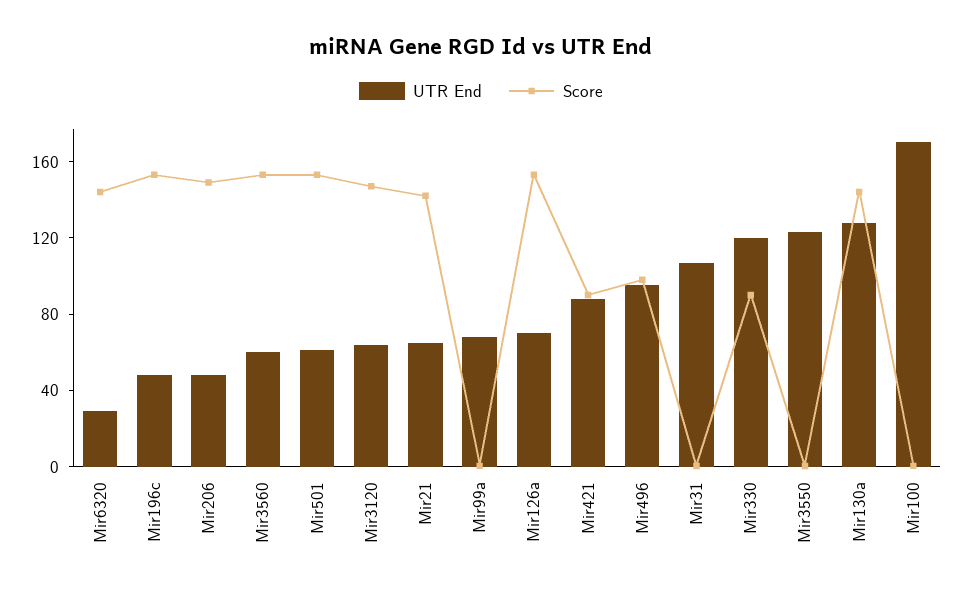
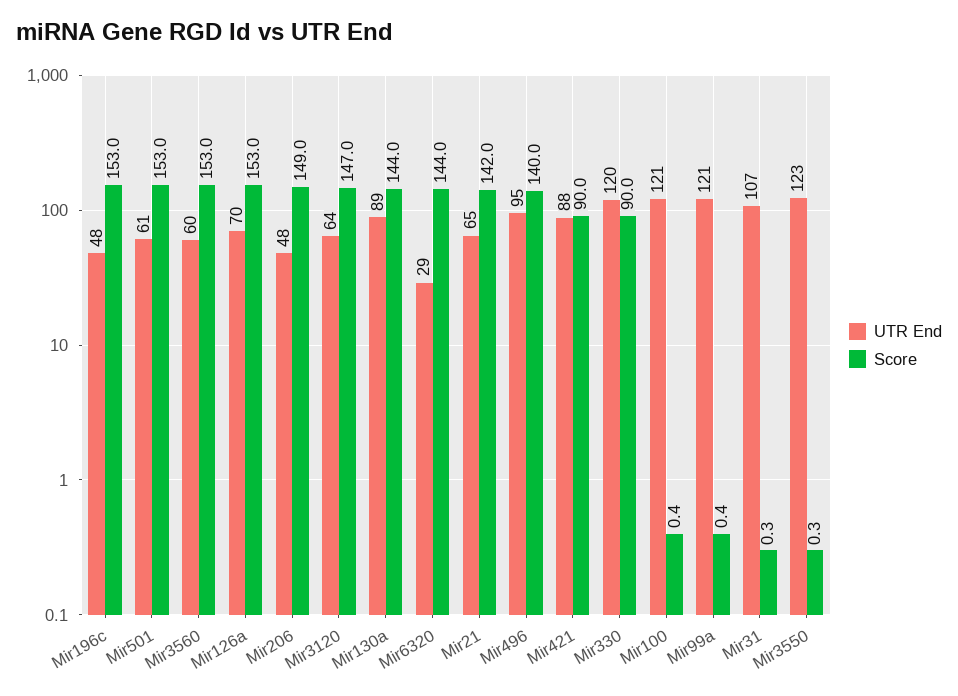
UTR End, Mir99a: 70 -> 121
Score, Mir496: 100 -> 140
UTR End, Mir130a: 130 -> 89
UTR End, Mir100: 170 -> 121

